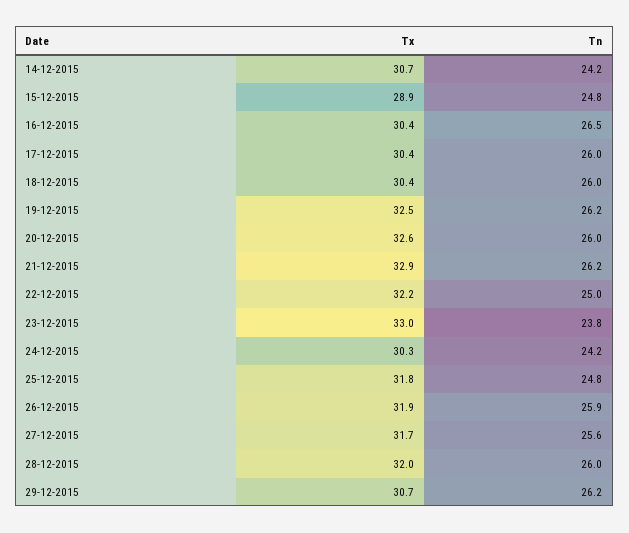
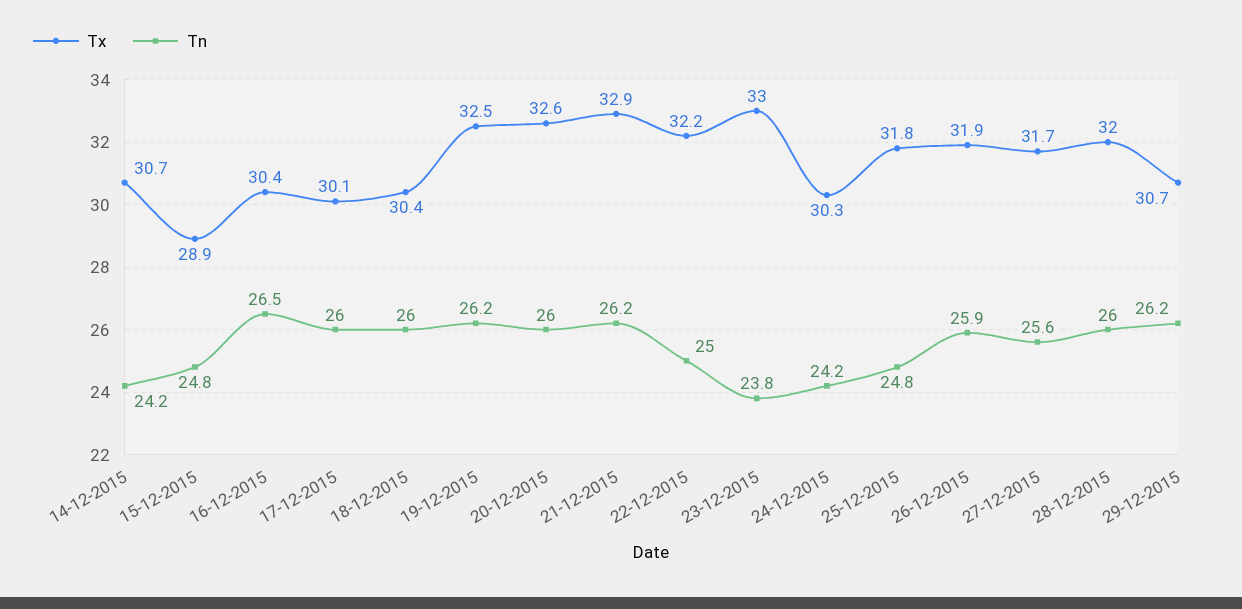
Tx, 17-12-2015: 30.4 -> 30.1

